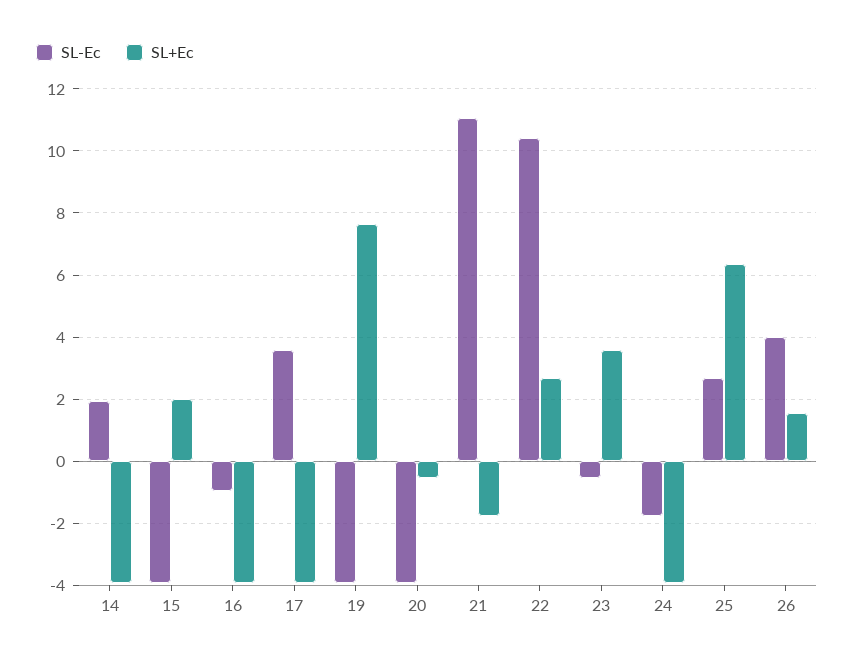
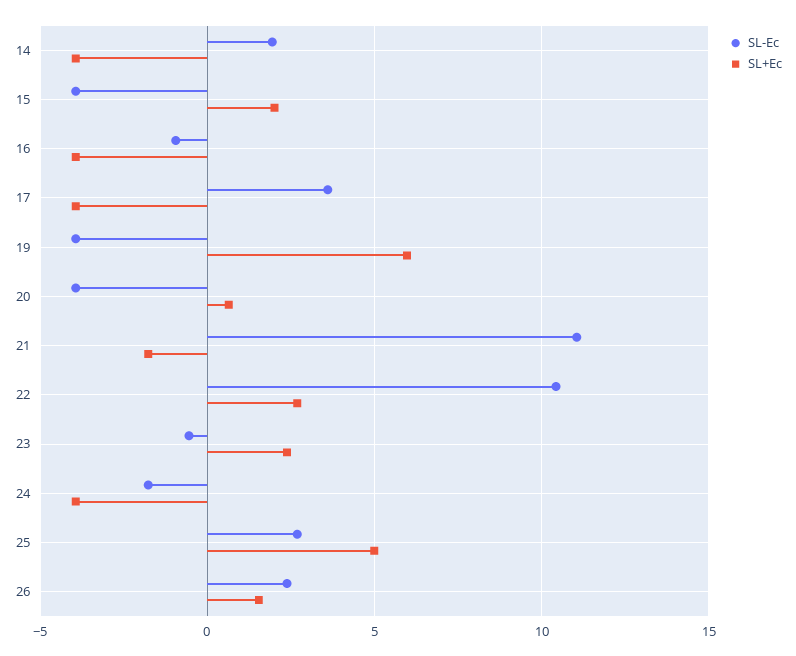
SL+Ec, 19: 7.6 -> 6
SL+Ec, 20: -0.6 -> 0.5
SL+Ec, 23: 3.6 -> 2.5
SL+Ec, 25: 6.4 -> 5
SL-Ec, 26: 4 -> 2.5

